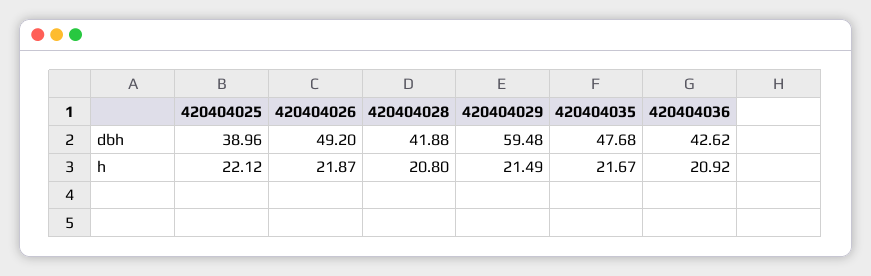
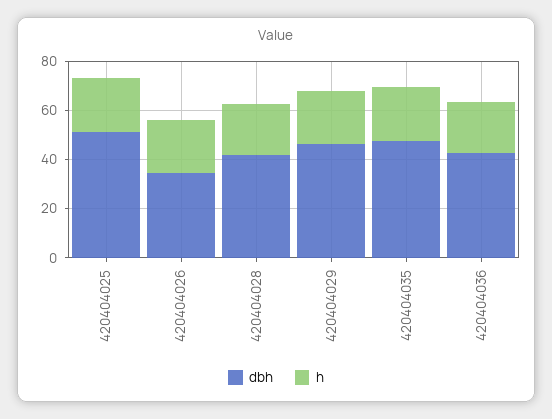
dbh, 420404025: 38.96 -> 50
dbh, 420404026: 49.2 -> 35
dbh, 420404029: 59.48 -> 45

